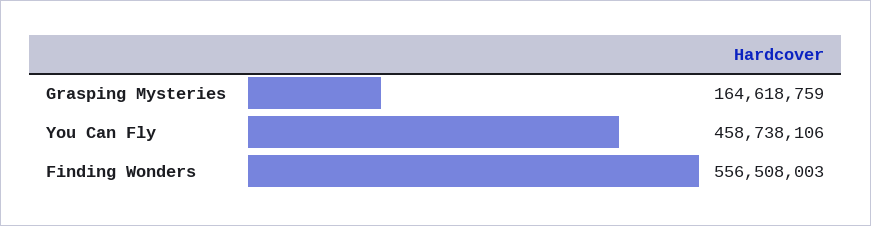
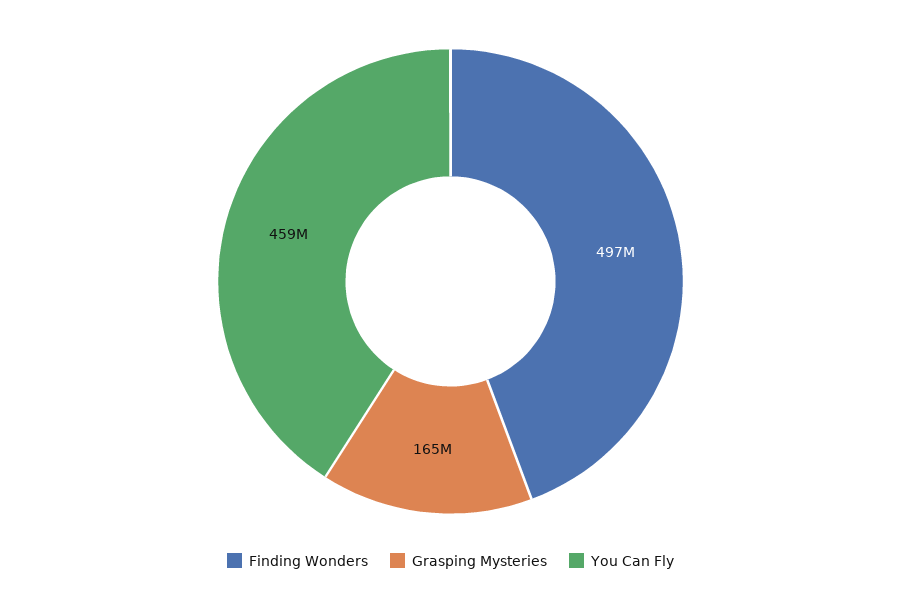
Finding Wonders: 556508003 -> 497000000

